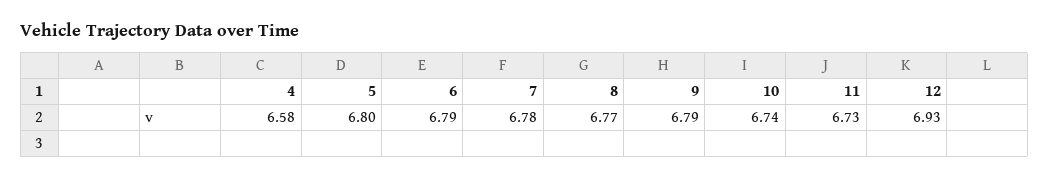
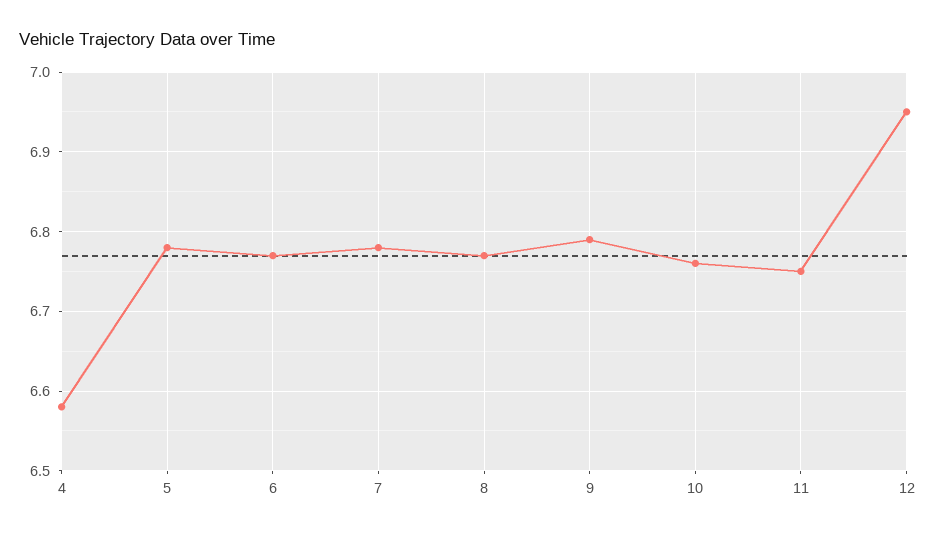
5: 6.8 -> 6.78
6: 6.79 -> 6.77
10: 6.74 -> 6.76
11: 6.73 -> 6.75
12: 6.93 -> 6.95

